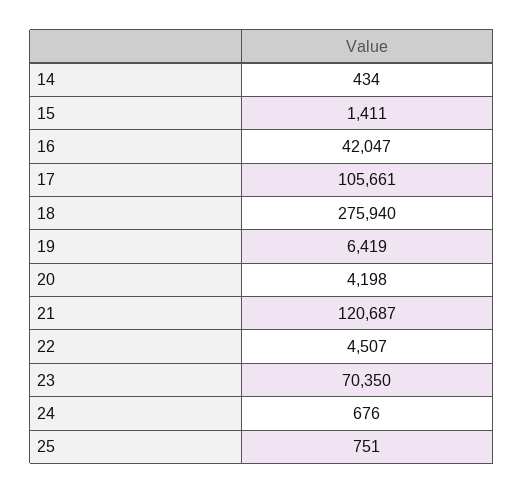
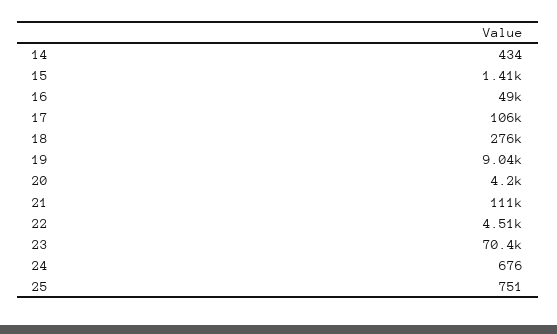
16: 42047 -> 49000
19: 6419 -> 9040
21: 120687 -> 111000

